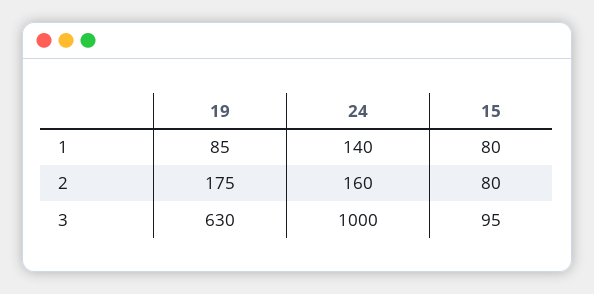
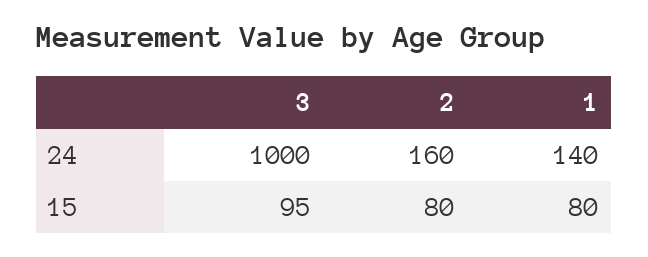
19, 1: 85 -> none
19, 2: 175 -> none
19, 3: 630 -> none

